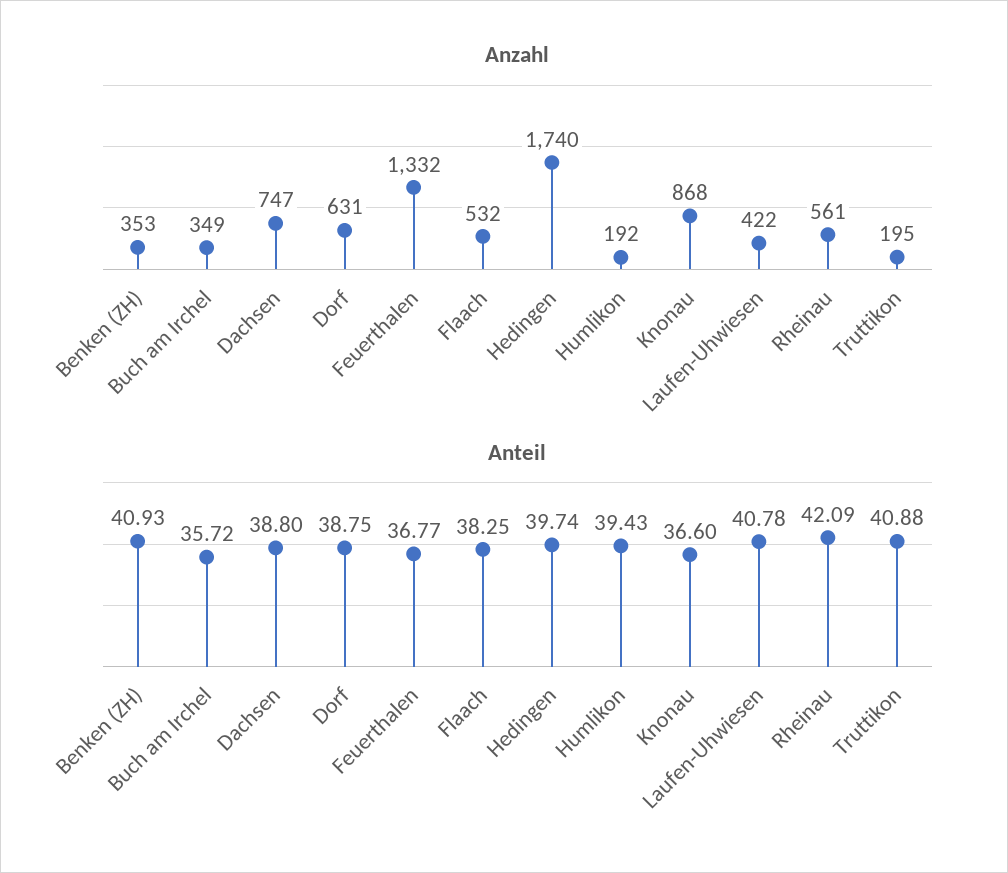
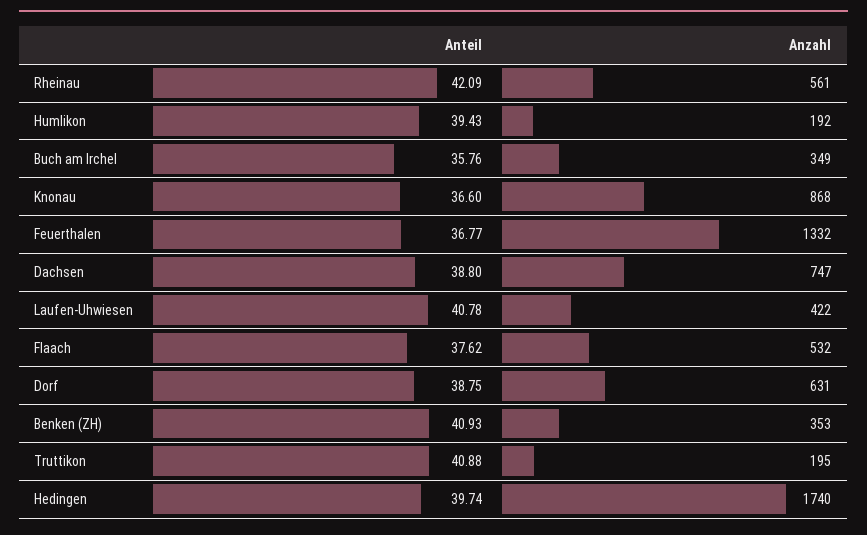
Anteil, Buch am Irchel: 35.72 -> 35.76
Anteil, Flaach: 38.25 -> 37.62

